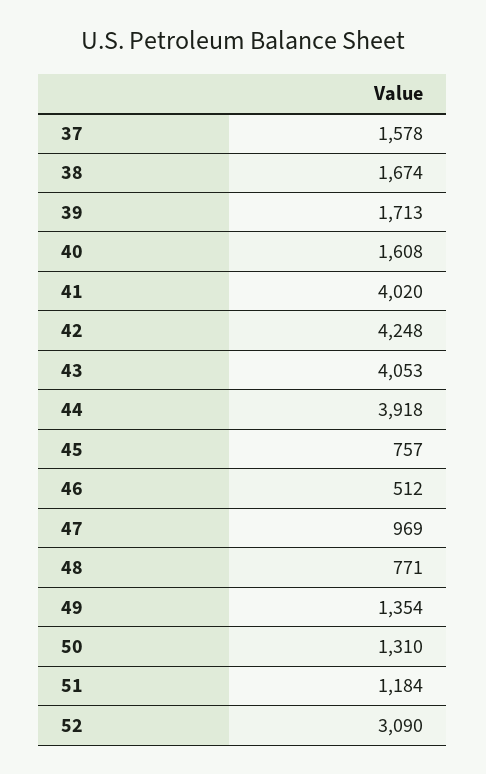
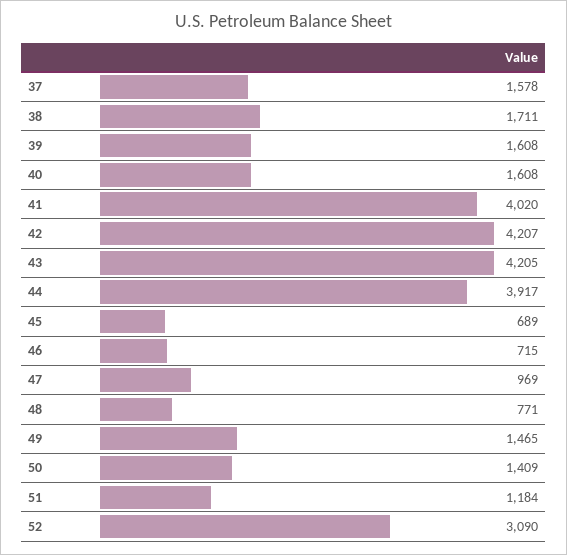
38: 1674 -> 1711
39: 1713 -> 1608
42: 4248 -> 4207
43: 4053 -> 4205
44: 3918 -> 3917
45: 757 -> 689
46: 512 -> 715
49: 1354 -> 1465
50: 1310 -> 1409

